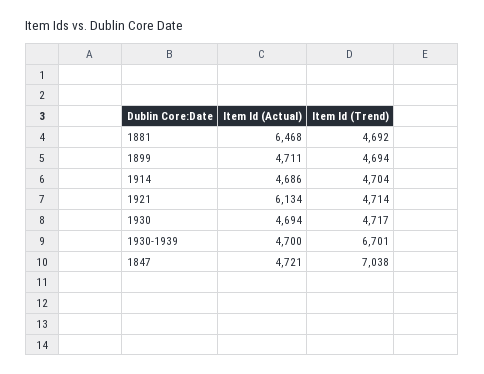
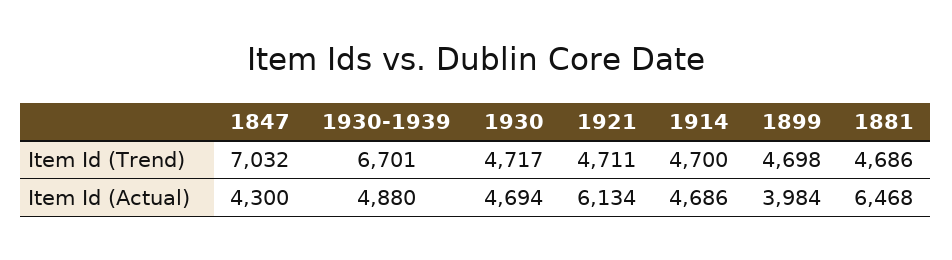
Item Id (Trend), 1881: 4692 -> 4686
Item Id (Actual), 1899: 4711 -> 3984
Item Id (Trend), 1899: 4694 -> 4698
Item Id (Trend), 1914: 4704 -> 4700
Item Id (Trend), 1921: 4714 -> 4711
Item Id (Actual), 1930-1939: 4700 -> 4880
Item Id (Actual), 1847: 4721 -> 4300
Item Id (Trend), 1847: 7038 -> 7032

